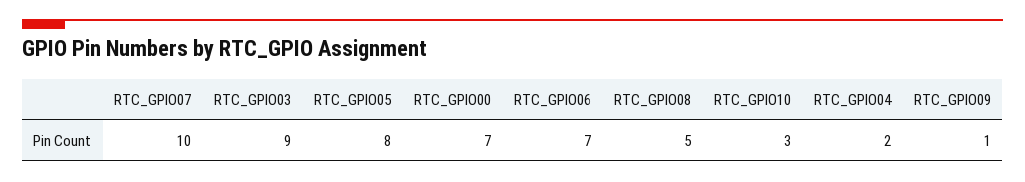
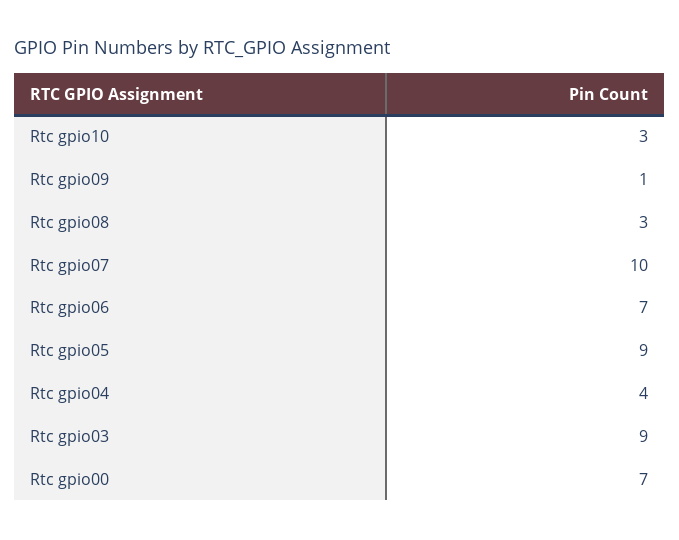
RTC_GPIO05: 8 -> 9
RTC_GPIO08: 5 -> 3
RTC_GPIO04: 2 -> 4

